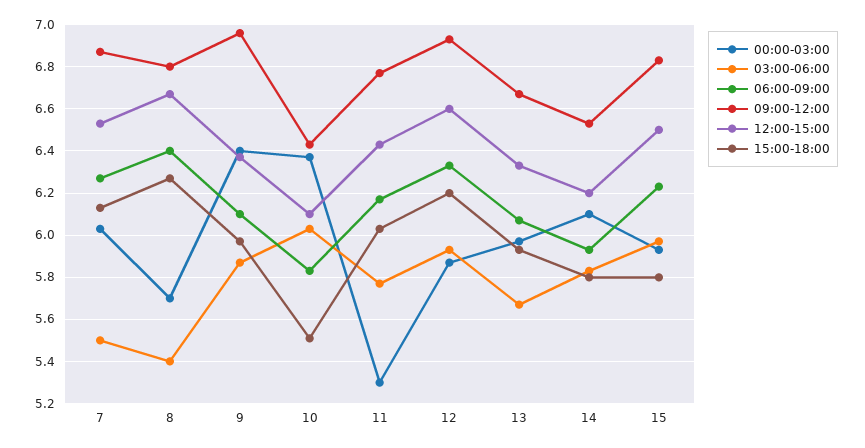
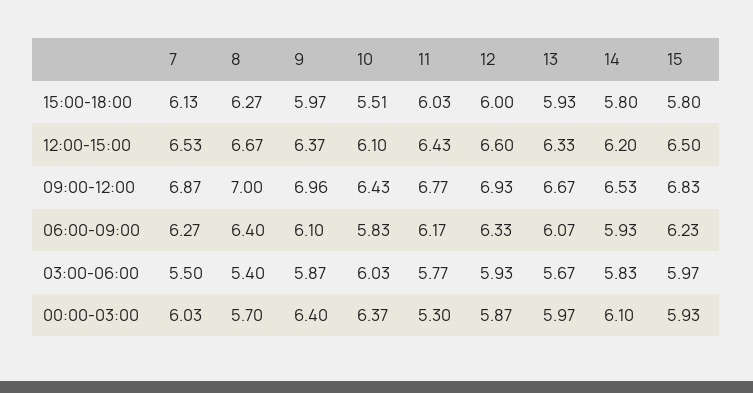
09:00-12:00, 8: 6.8 -> 7
15:00-18:00, 12: 6.2 -> 6

